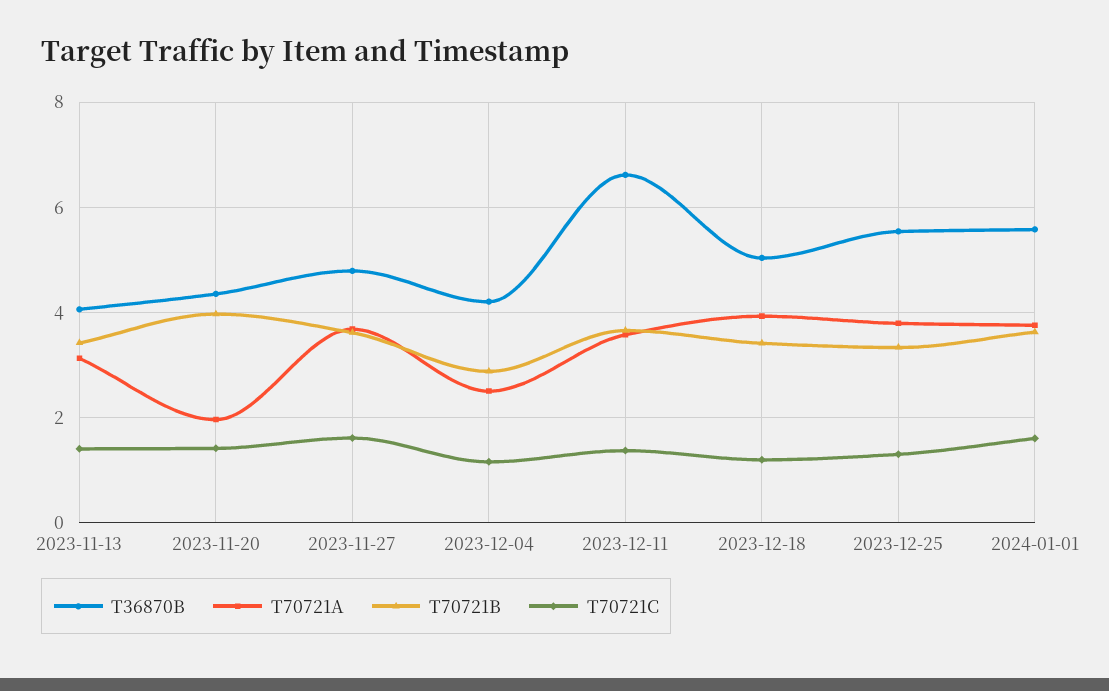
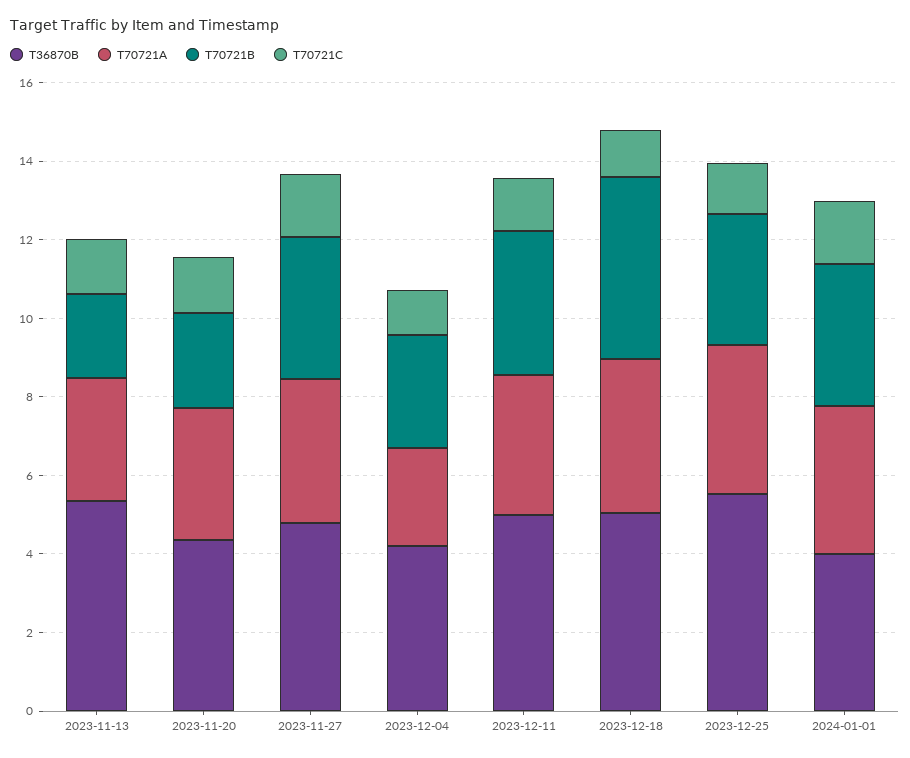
T36870B, 2023-11-13: 4 -> 5.5
T70721B, 2023-11-13: 3.4 -> 2
T70721A, 2023-11-20: 2 -> 3.5
T70721B, 2023-11-20: 4 -> 2.5
T36870B, 2023-12-11: 6.6 -> 5
T70721B, 2023-12-18: 3.4 -> 4.5
T36870B, 2024-01-01: 5.6 -> 4

